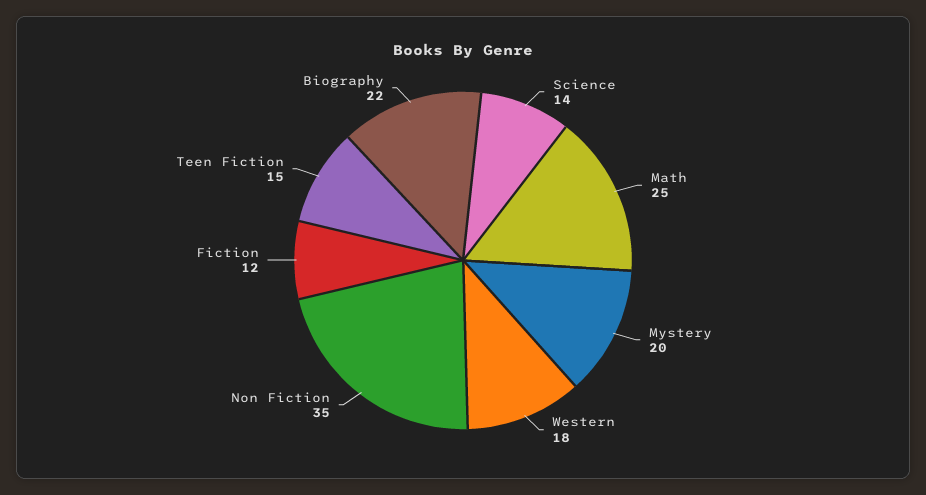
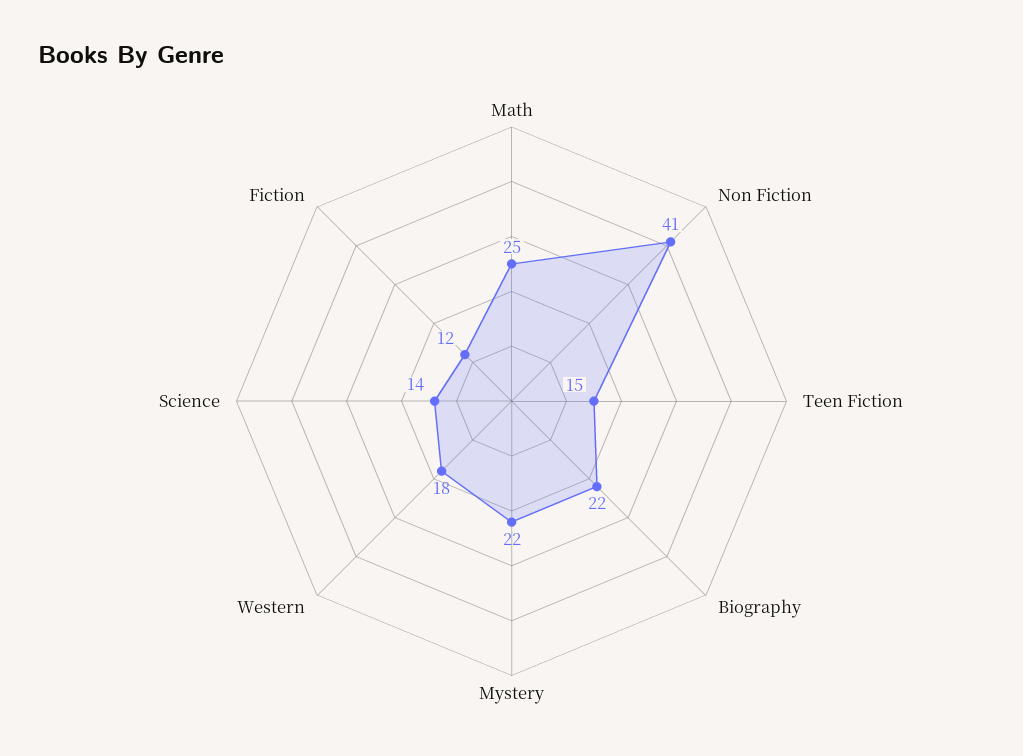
Mystery: 20 -> 22
Non Fiction: 35 -> 41

